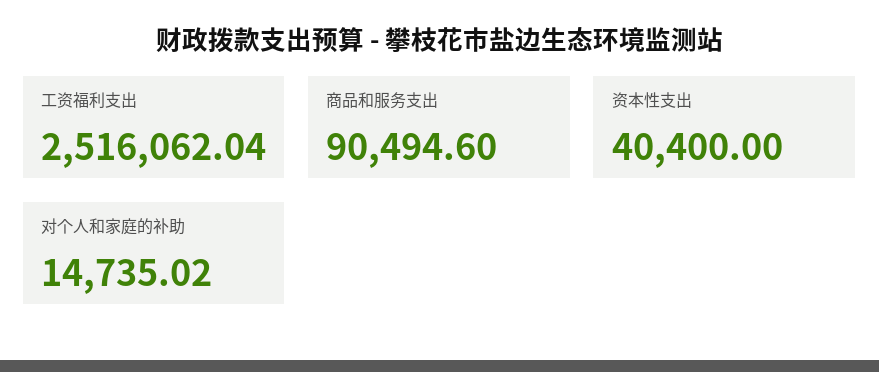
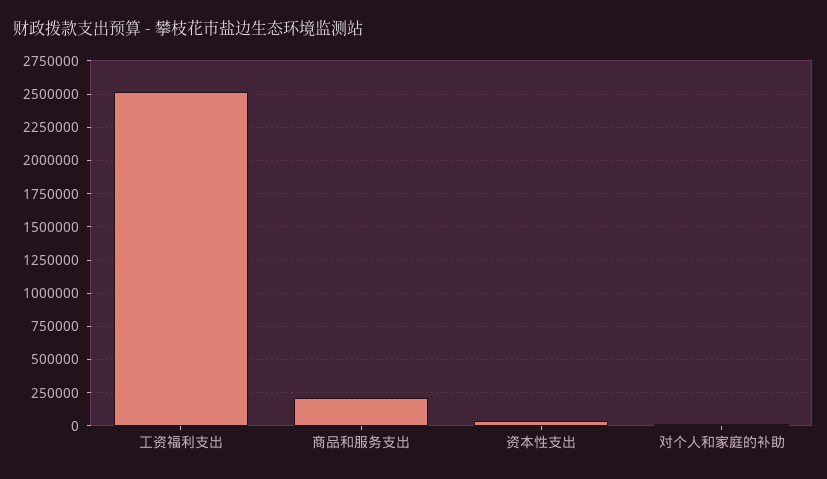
商品和服务支出: 90494.6 -> 200000

